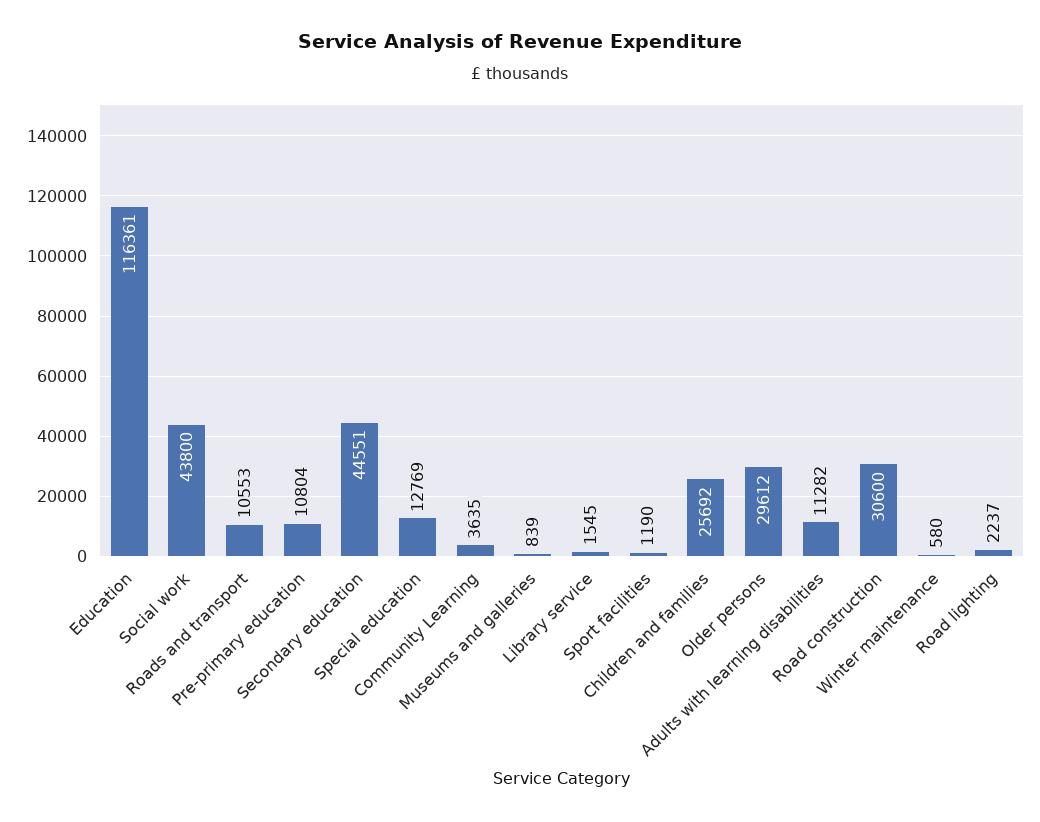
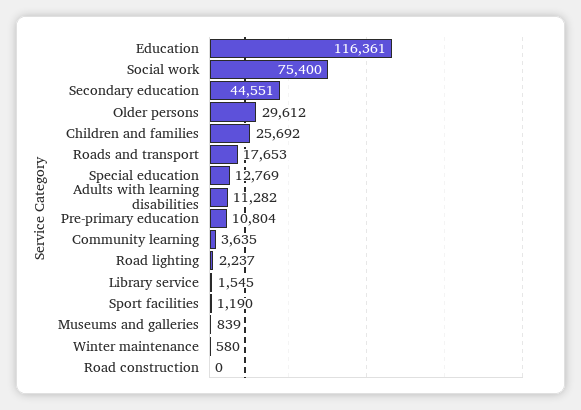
Social work: 43800 -> 75400
Roads and transport: 10553 -> 17653
Road construction: 30600 -> 0

